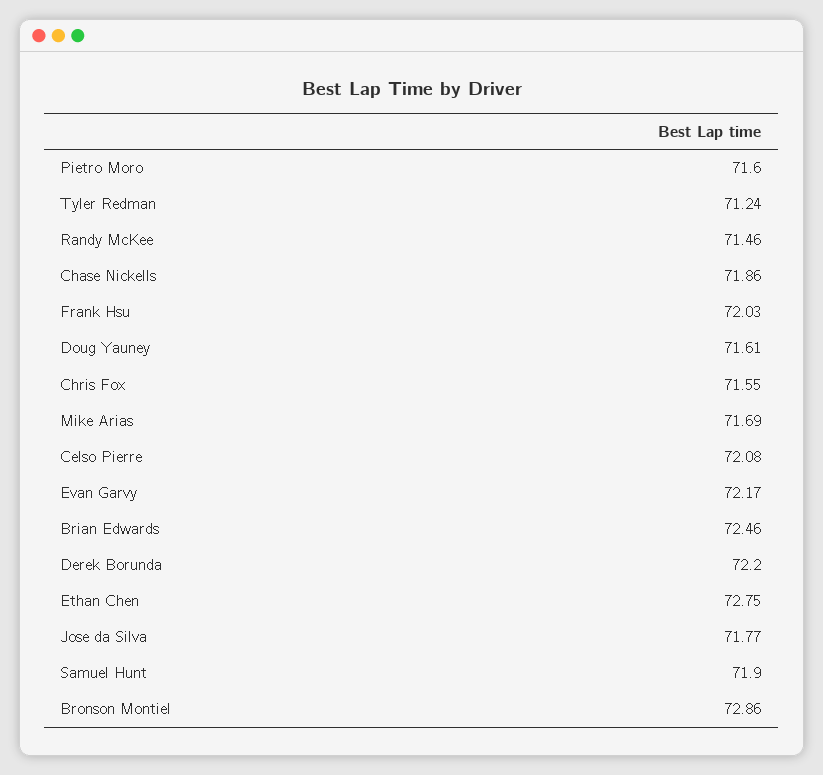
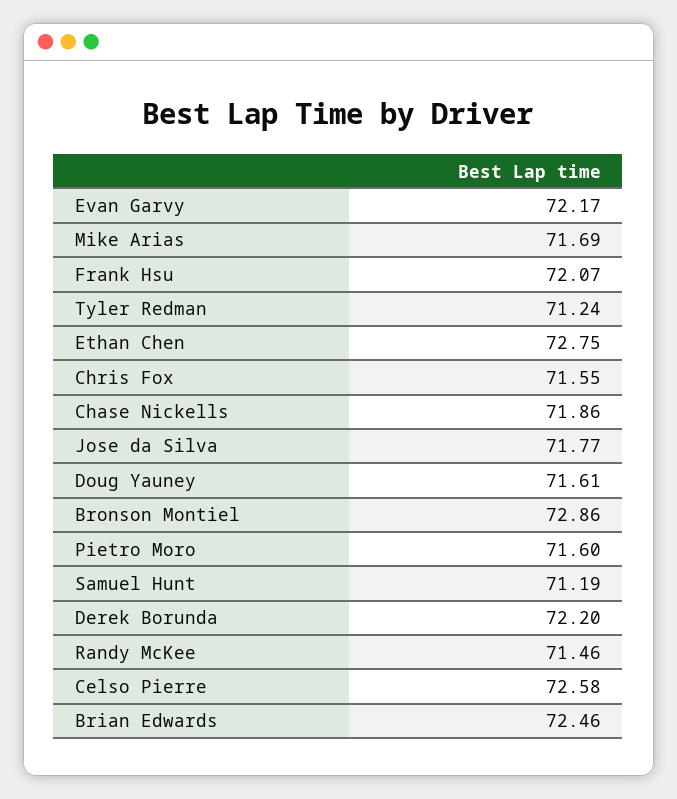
Frank Hsu: 72.03 -> 72.07
Celso Pierre: 72.08 -> 72.58
Samuel Hunt: 71.9 -> 71.19

